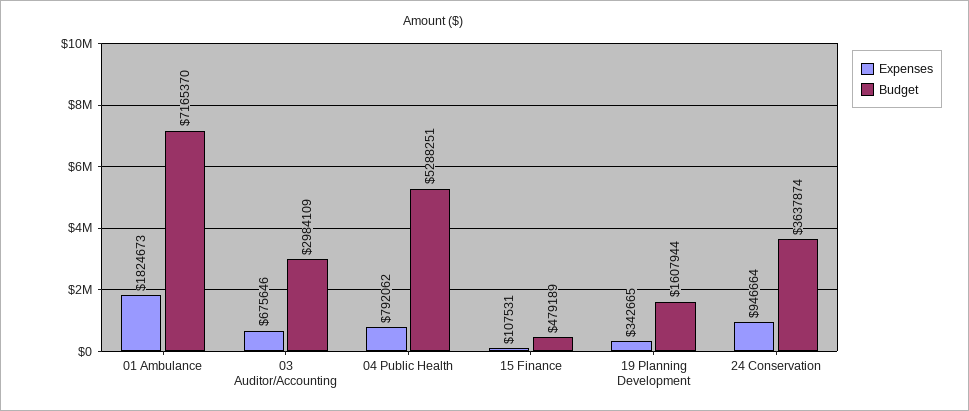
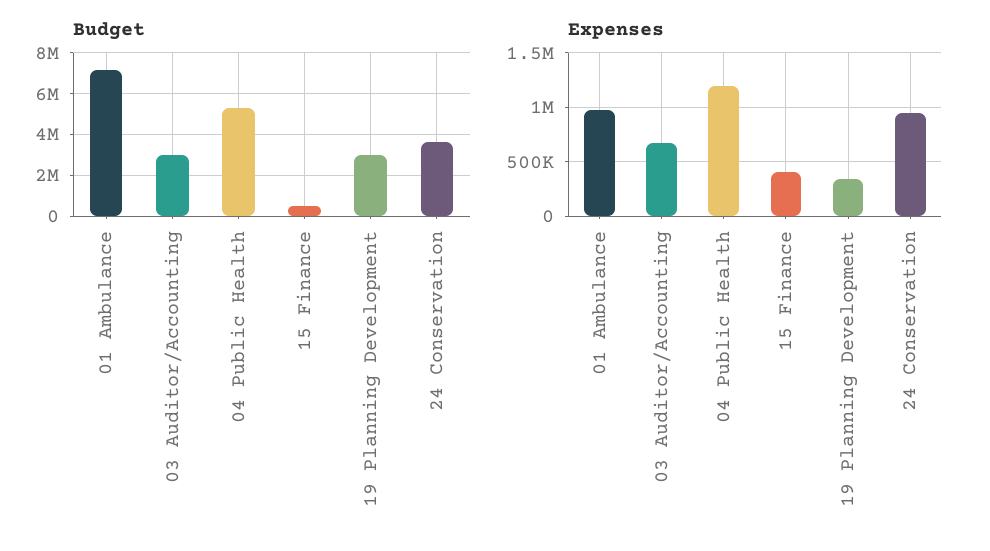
Expenses, 01 Ambulance: 1824673 -> 1000000
Expenses, 04 Public Health: 792062 -> 1200000
Expenses, 15 Finance: 107531 -> 400000
Budget, 19 Planning Development: 1607944 -> 3000000

